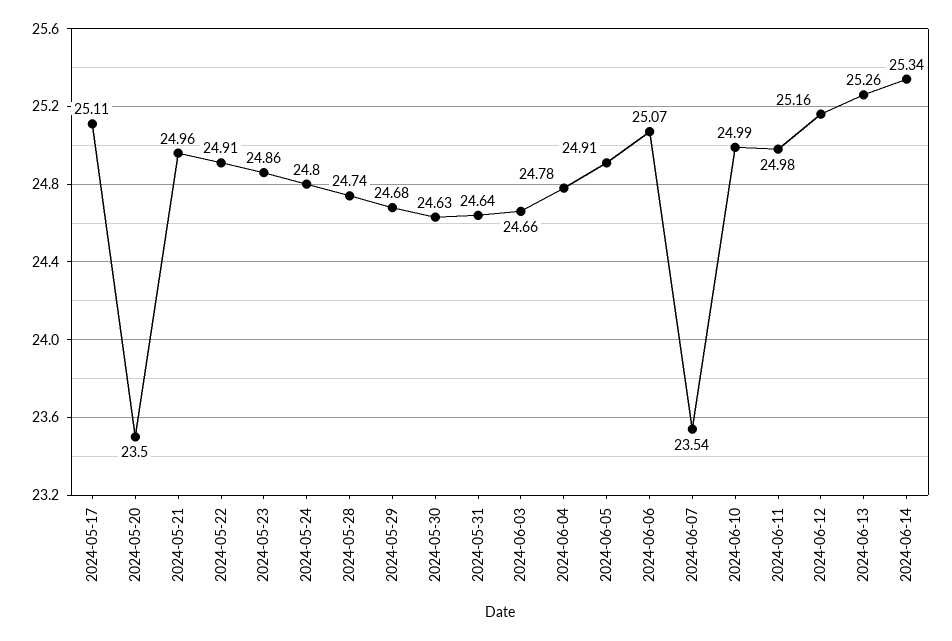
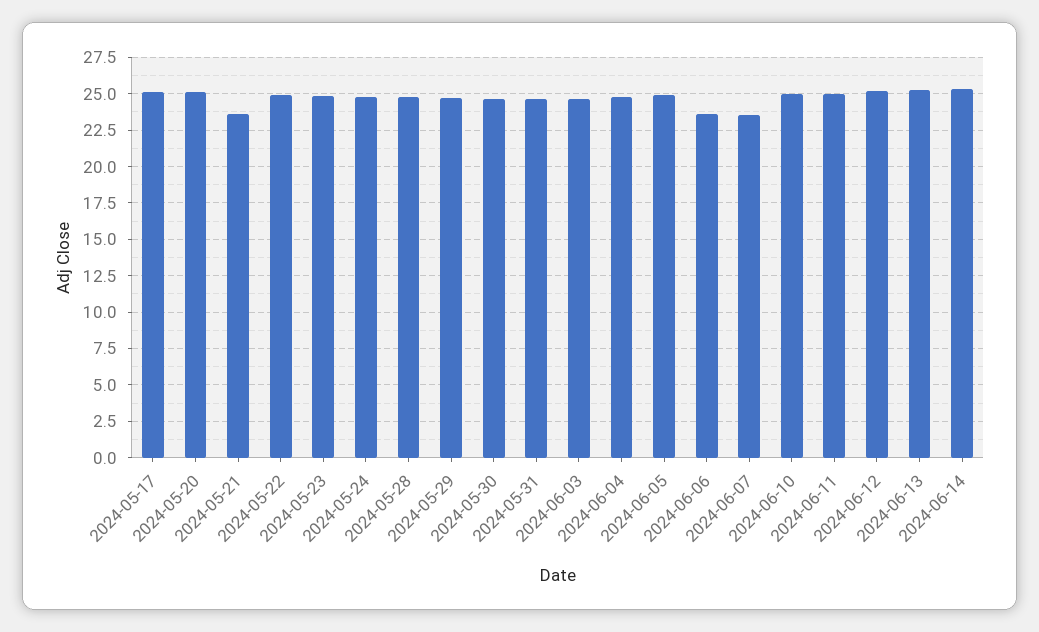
2024-05-20: 23.5 -> 25
2024-05-21: 24.96 -> 23.5
2024-06-06: 25.07 -> 23.5

